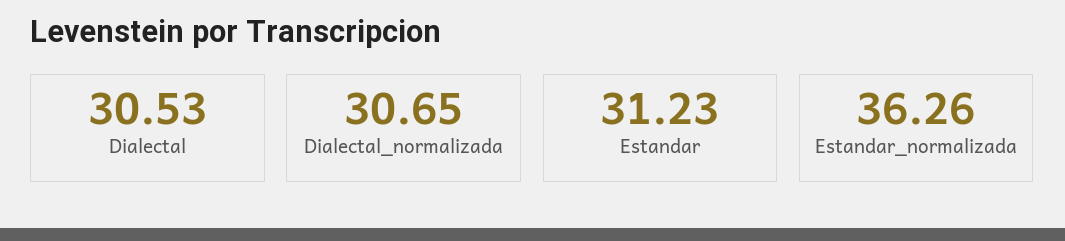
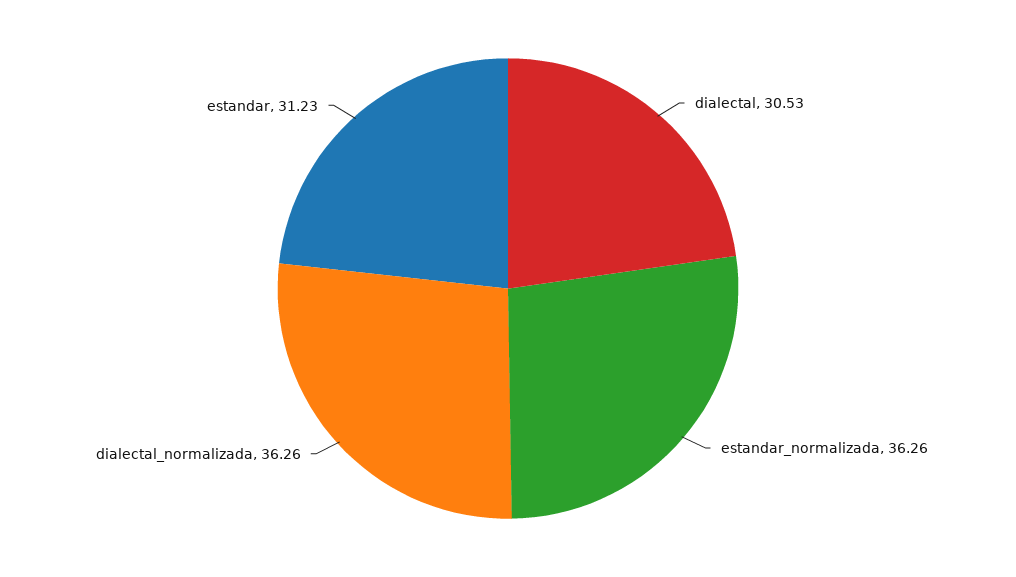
Dialectal_normalizada: 30.65 -> 36.26

